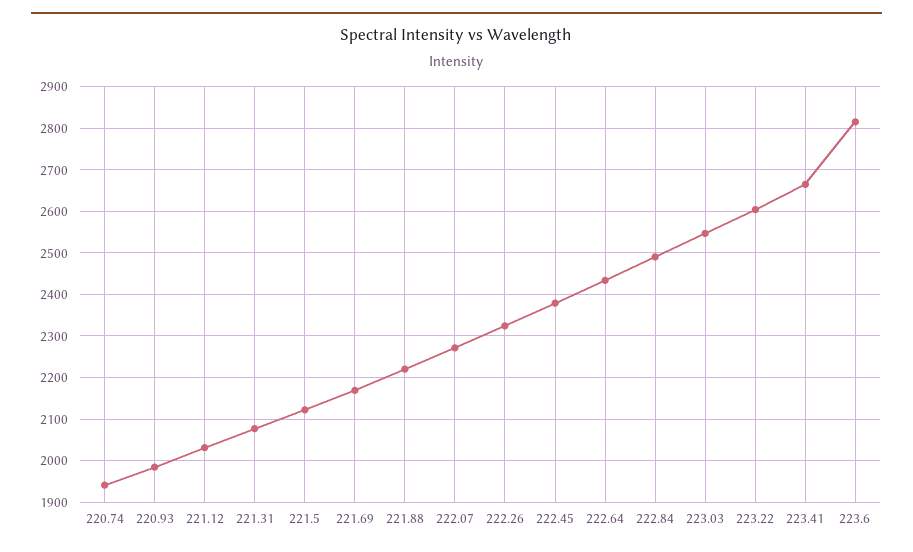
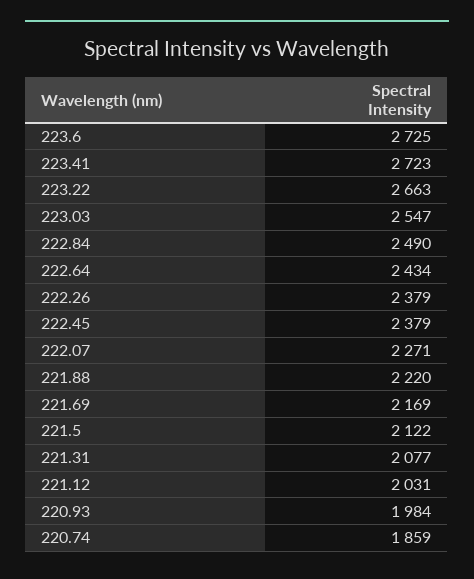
220.74: 1940 -> 1859
222.26: 2320 -> 2379
223.22: 2600 -> 2663
223.41: 2660 -> 2723
223.6: 2820 -> 2725

